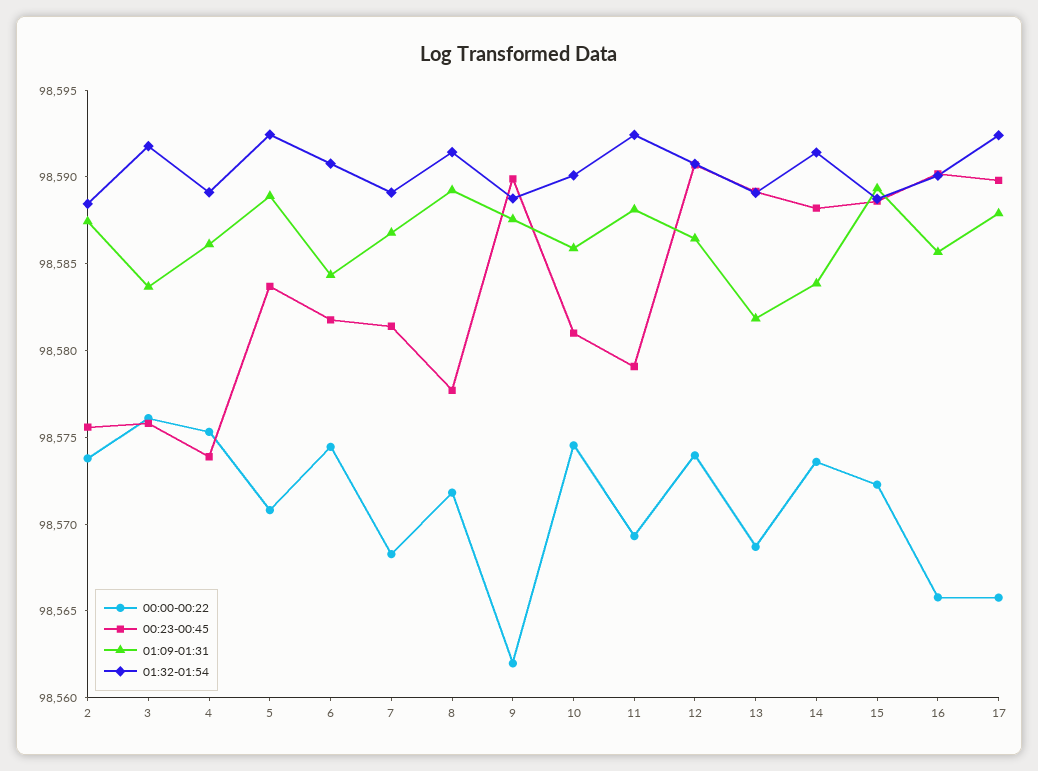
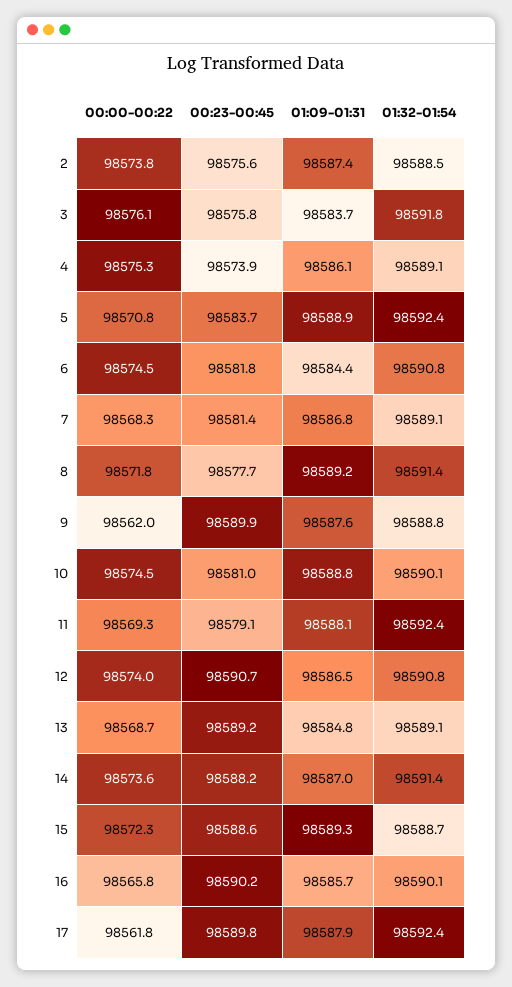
01:09-01:31, 10: 98586 -> 98588.8
01:09-01:31, 13: 98582 -> 98584.8
01:09-01:31, 14: 98584 -> 98587
00:00-00:22, 17: 98566 -> 98561.8

